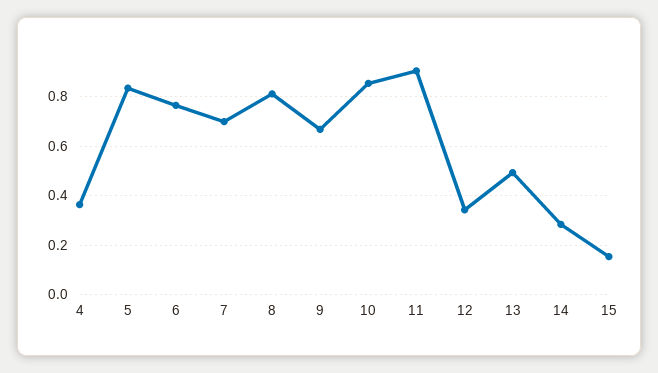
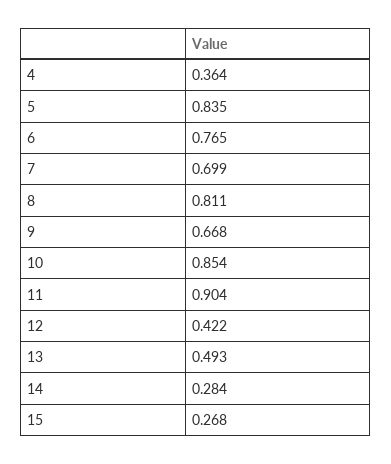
12: 0.35 -> 0.422
15: 0.15 -> 0.268

